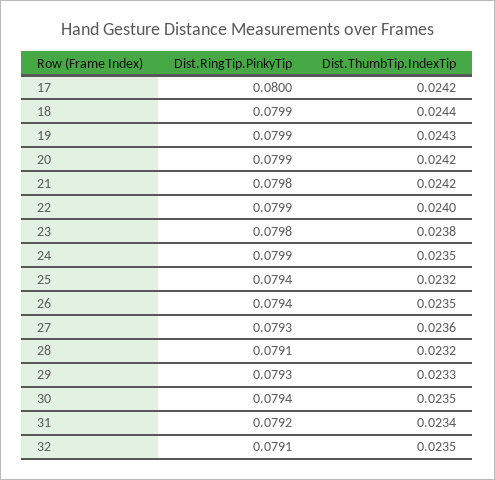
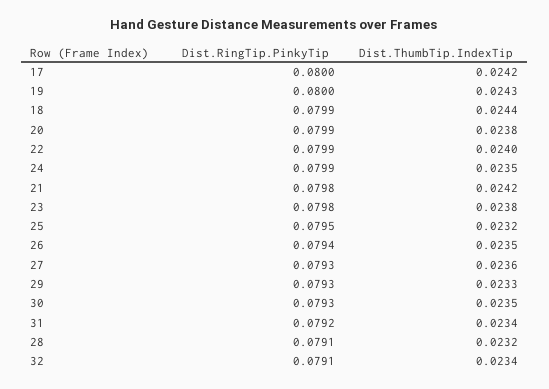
Dist.RingTip.PinkyTip, 19: 0.0799 -> 0.08
Dist.ThumbTip.IndexTip, 20: 0.0242 -> 0.0238
Dist.RingTip.PinkyTip, 25: 0.0794 -> 0.0795
Dist.RingTip.PinkyTip, 30: 0.0794 -> 0.0793
Dist.ThumbTip.IndexTip, 32: 0.0235 -> 0.0234

